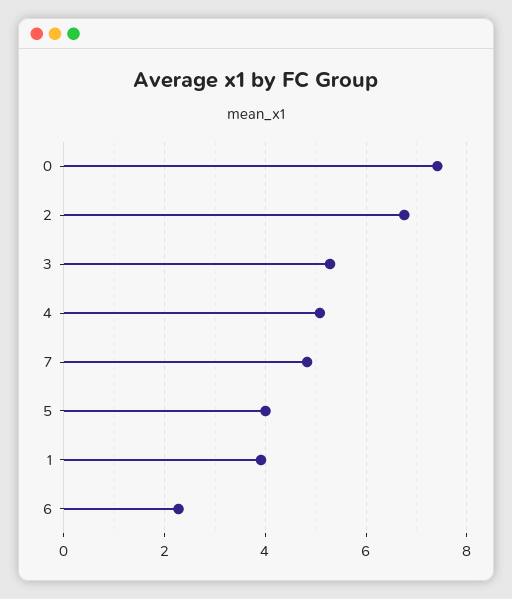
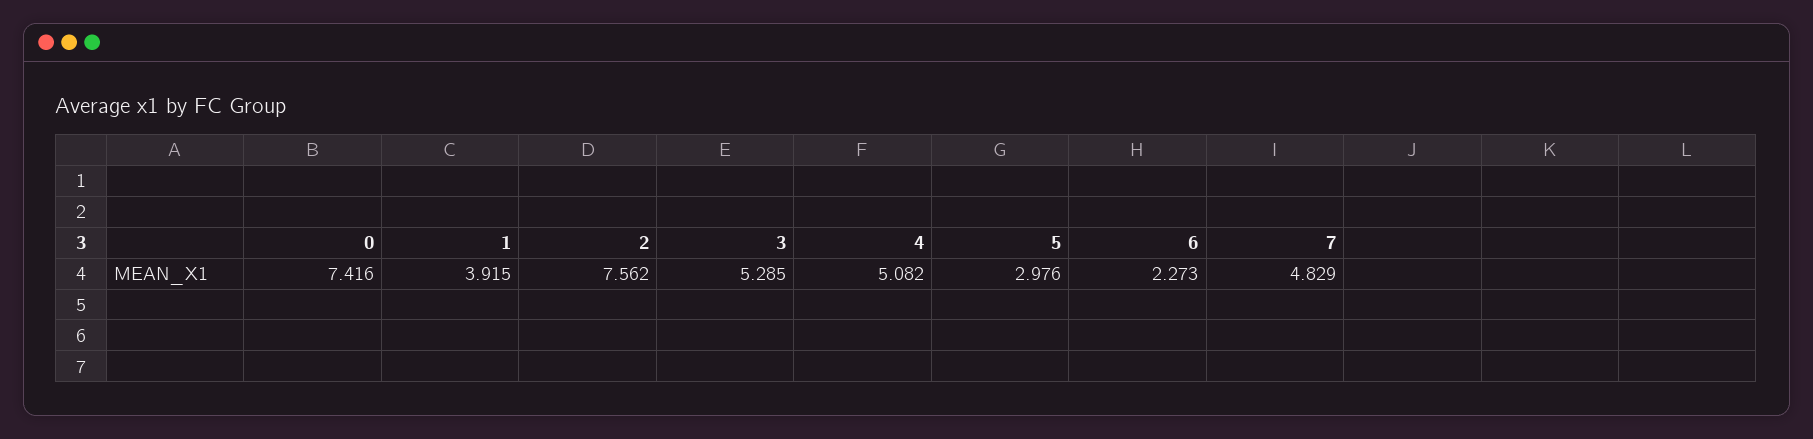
2: 6.8 -> 7.562
5: 4 -> 2.976

